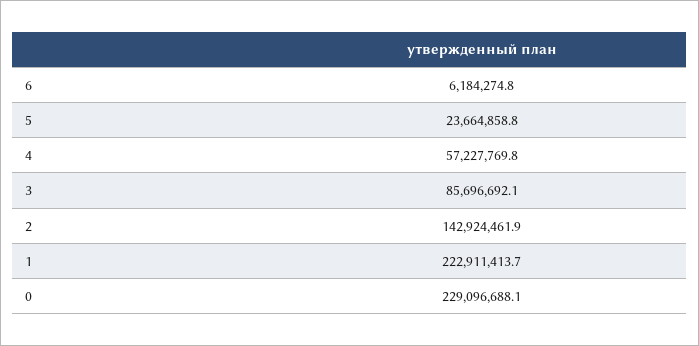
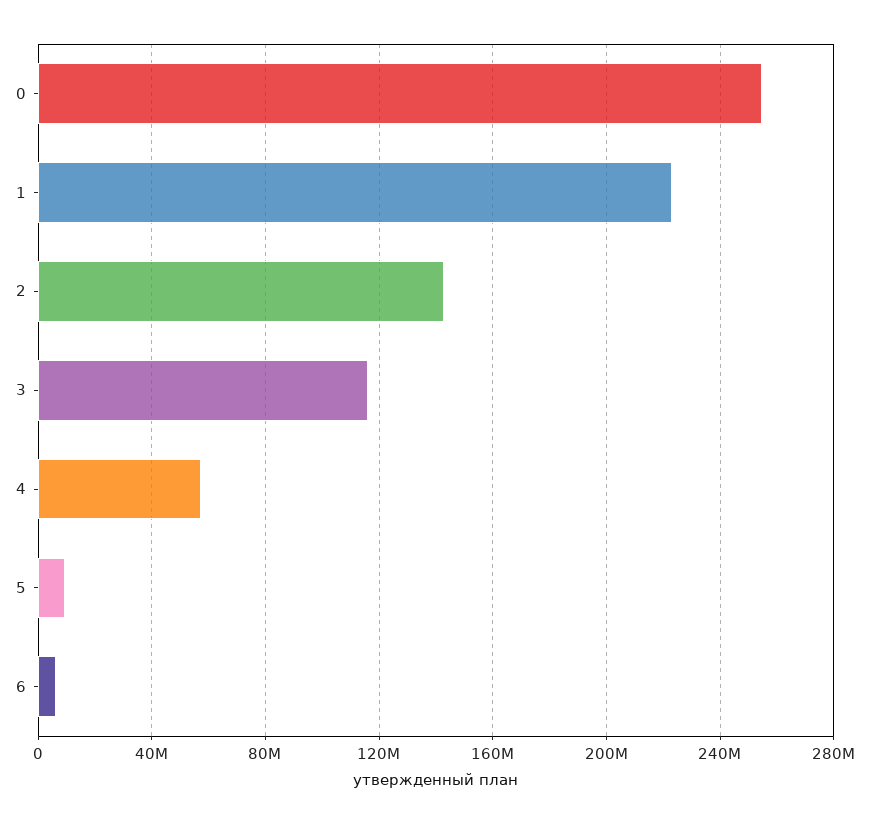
5: 23664858.8 -> 10000000
3: 85696692.1 -> 115000000
0: 229096688.1 -> 255000000

